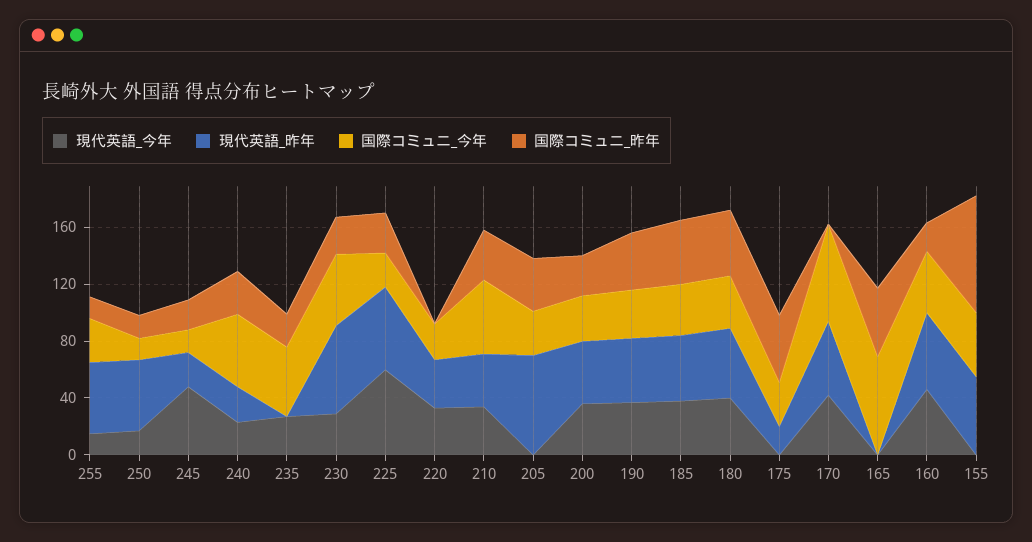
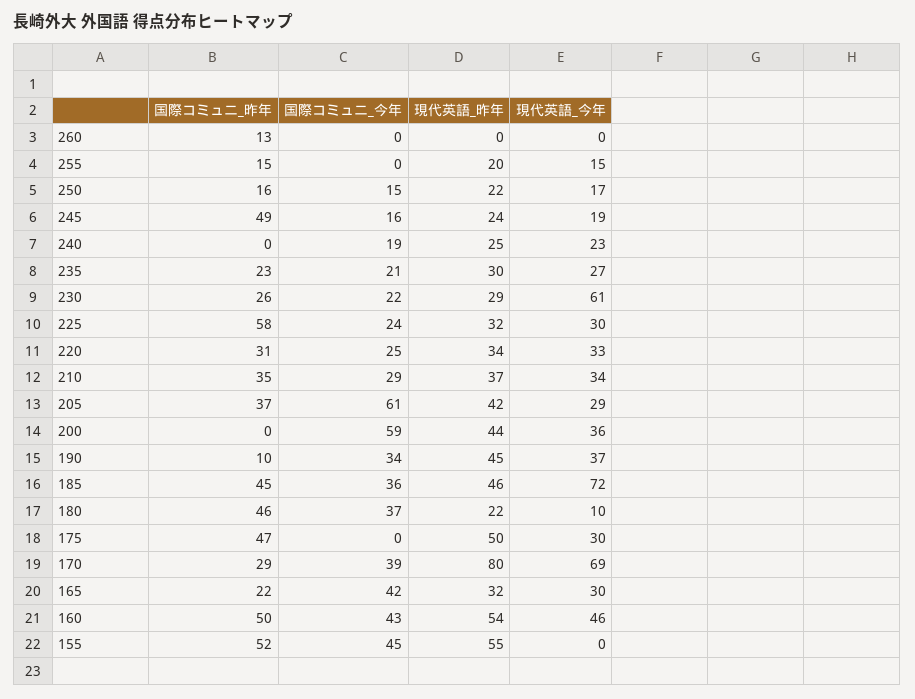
現代英語_昨年, 255: 50 -> 20
国際コミュニ_今年, 255: 30 -> 0
現代英語_昨年, 250: 50 -> 22
現代英語_今年, 245: 50 -> 19
国際コミュニ_昨年, 245: 20 -> 49
国際コミュニ_今年, 240: 50 -> 19
国際コミュニ_昨年, 240: 30 -> 0
現代英語_昨年, 235: 0 -> 30
国際コミュニ_今年, 235: 50 -> 21
現代英語_今年, 230: 30 -> 61
現代英語_昨年, 230: 60 -> 29
国際コミュニ_今年, 230: 50 -> 22
現代英語_今年, 225: 60 -> 30
現代英語_昨年, 225: 60 -> 32
国際コミュニ_昨年, 225: 30 -> 58
国際コミュニ_昨年, 220: 0 -> 31
国際コミュニ_今年, 210: 50 -> 29
現代英語_今年, 205: 0 -> 29
現代英語_昨年, 205: 70 -> 42
国際コミュニ_今年, 205: 30 -> 61
国際コミュニ_今年, 200: 30 -> 59
国際コミュニ_昨年, 200: 30 -> 0
国際コミュニ_昨年, 190: 40 -> 10
現代英語_今年, 185: 40 -> 72
現代英語_今年, 180: 40 -> 10
現代英語_昨年, 180: 50 -> 22
現代英語_今年, 175: 0 -> 30
現代英語_昨年, 175: 20 -> 50
国際コミュニ_今年, 175: 30 -> 0
現代英語_今年, 170: 40 -> 69
現代英語_昨年, 170: 50 -> 80
国際コミュニ_今年, 170: 70 -> 39
国際コミュニ_昨年, 170: 0 -> 29
現代英語_今年, 165: 0 -> 30
現代英語_昨年, 165: 0 -> 32
国際コミュニ_今年, 165: 70 -> 42
国際コミュニ_昨年, 165: 50 -> 22
国際コミュニ_昨年, 160: 20 -> 50
国際コミュニ_昨年, 155: 80 -> 52
国際コミュニ_昨年, 260: none -> 13
国際コミュニ_今年, 260: none -> 0
現代英語_昨年, 260: none -> 0
現代英語_今年, 260: none -> 0

